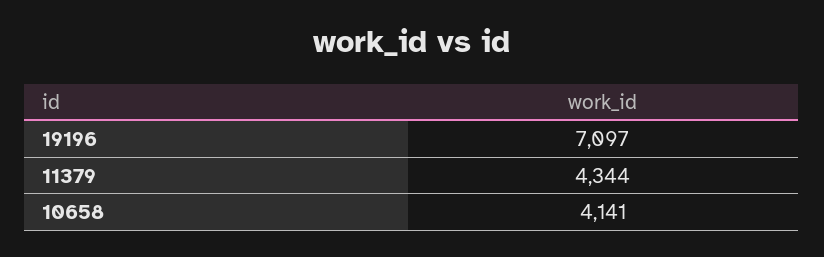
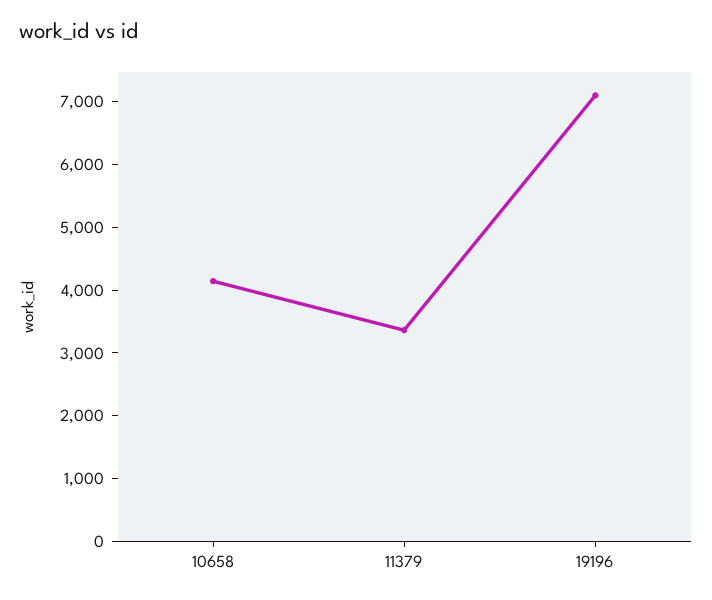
11379: 4344 -> 3400

